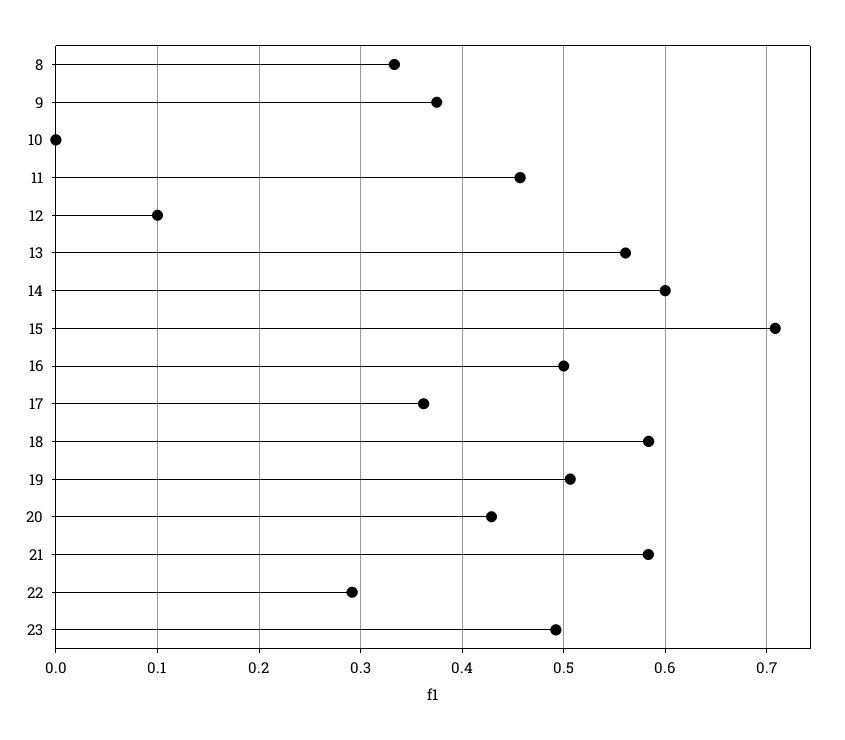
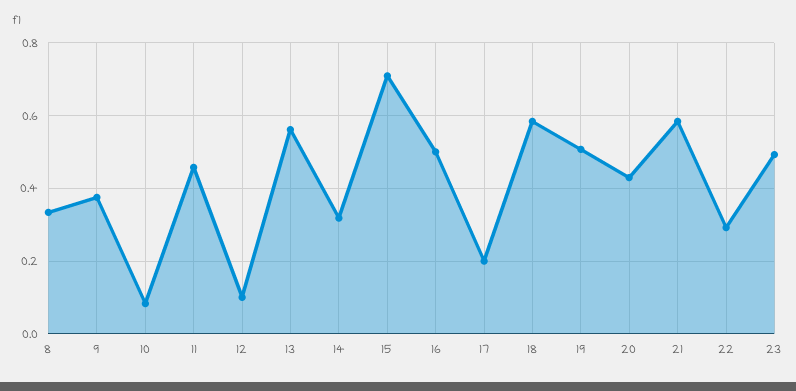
10: 0 -> 0.08
14: 0.6 -> 0.32
17: 0.36 -> 0.2

